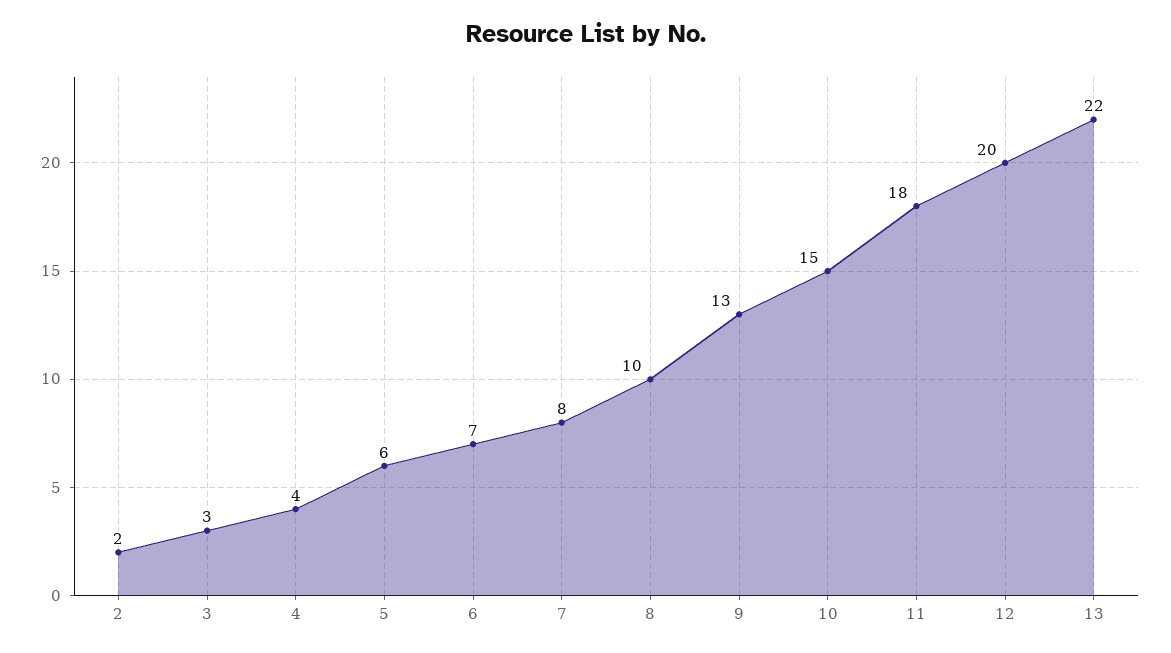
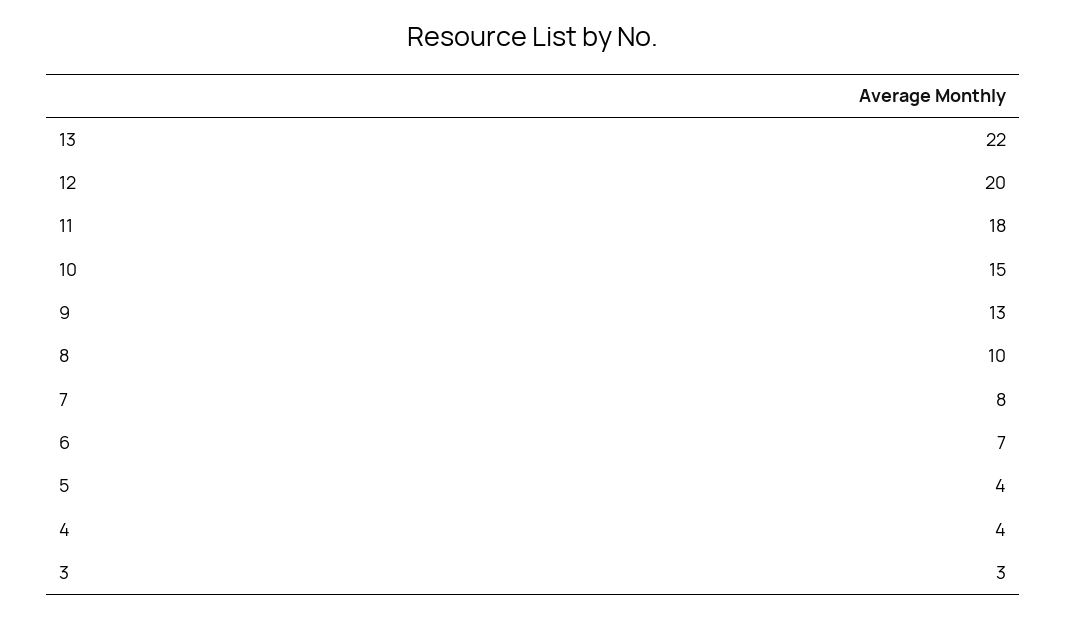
2: 2 -> none
5: 6 -> 4

